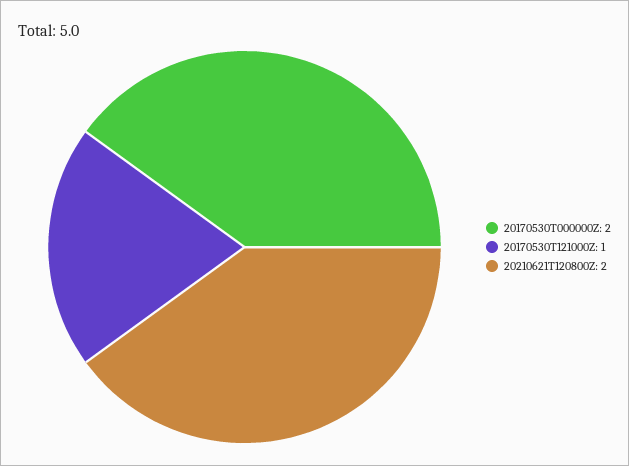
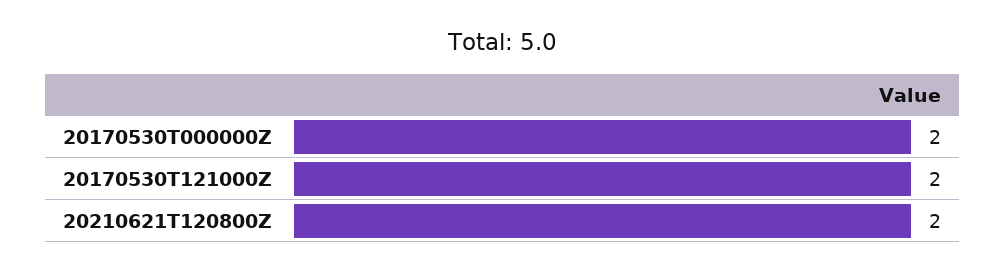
20170530T121000Z: 1 -> 2

